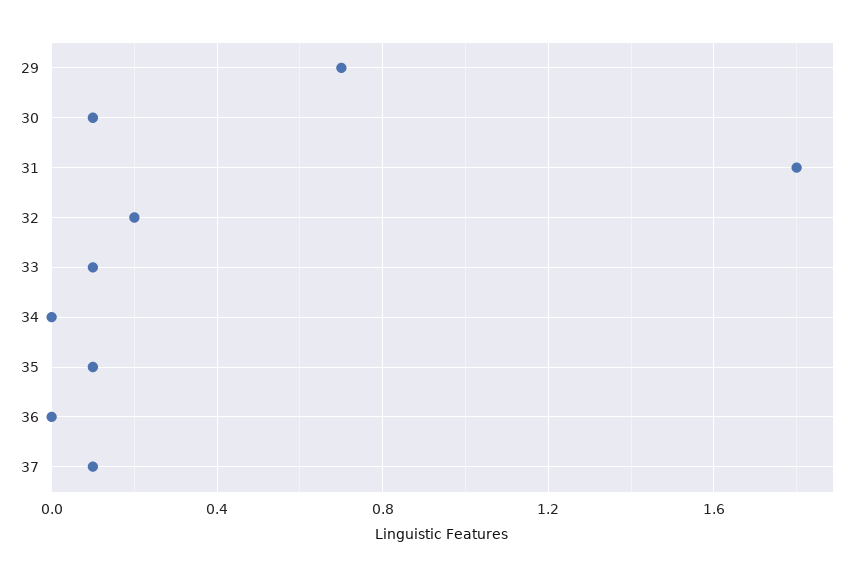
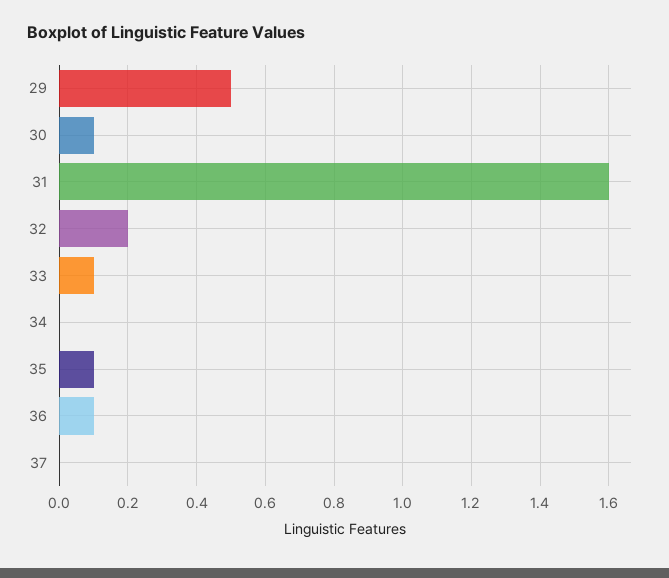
29: 0.7 -> 0.5
31: 1.8 -> 1.6
36: 0 -> 0.1
37: 0.1 -> 0

